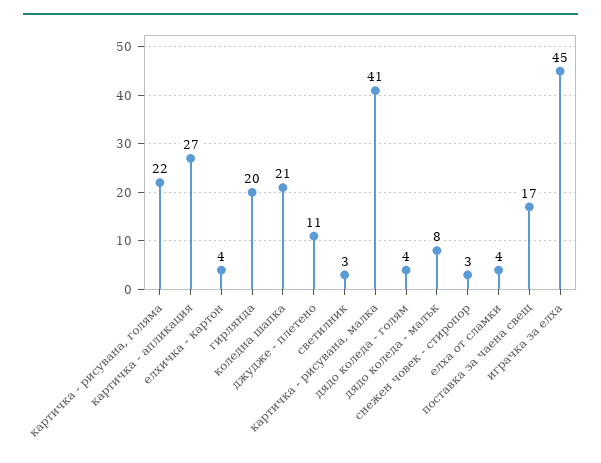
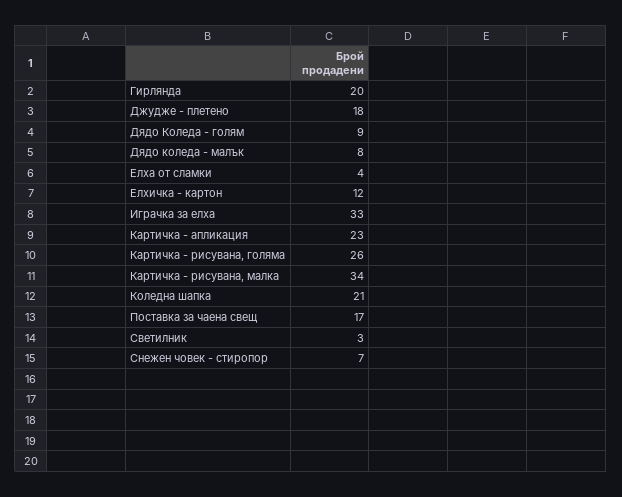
картичка - рисувана, голяма: 22 -> 26
картичка - апликация: 27 -> 23
елхичка - картон: 4 -> 12
джудже - плетено: 11 -> 18
картичка - рисувана, малка: 41 -> 34
дядо коледа - голям: 4 -> 9
снежен човек - стиропор: 3 -> 7
играчка за елха: 45 -> 33

